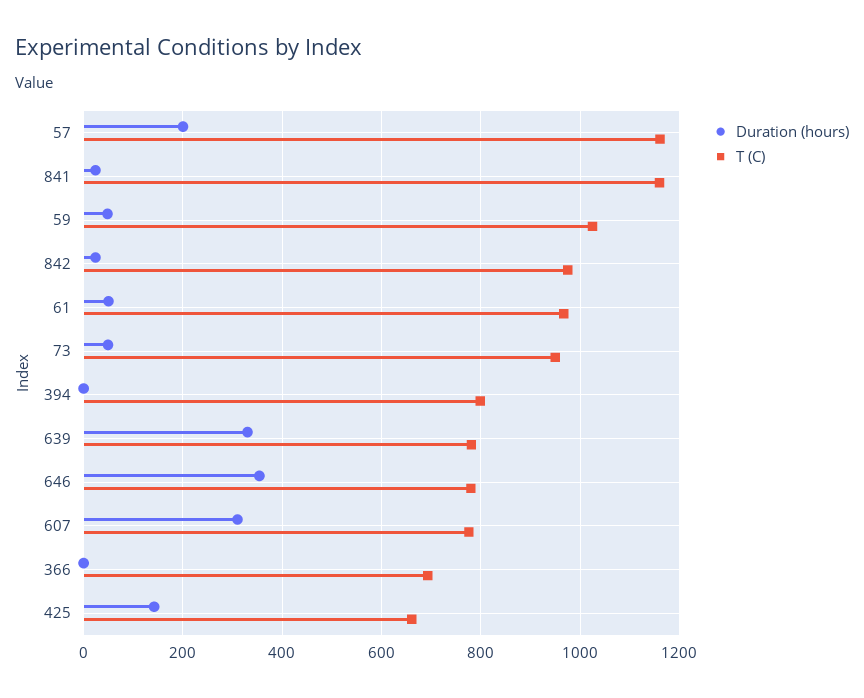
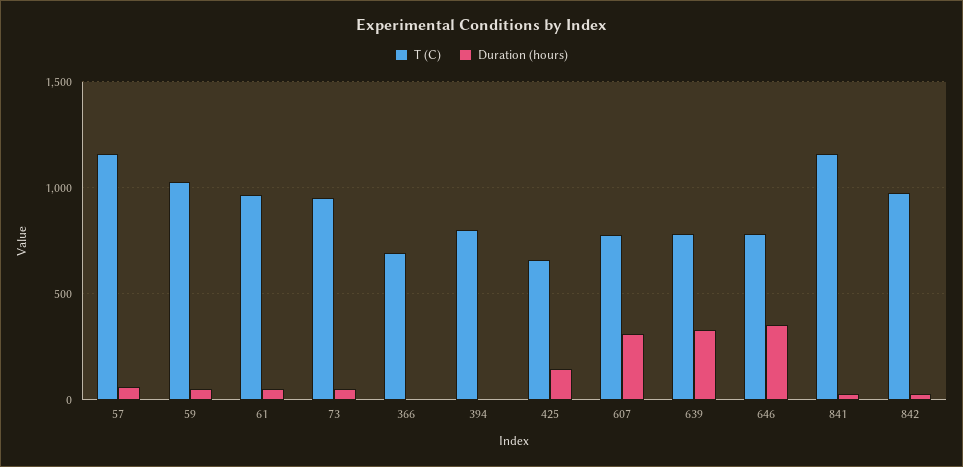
Duration (hours), 57: 200 -> 50

